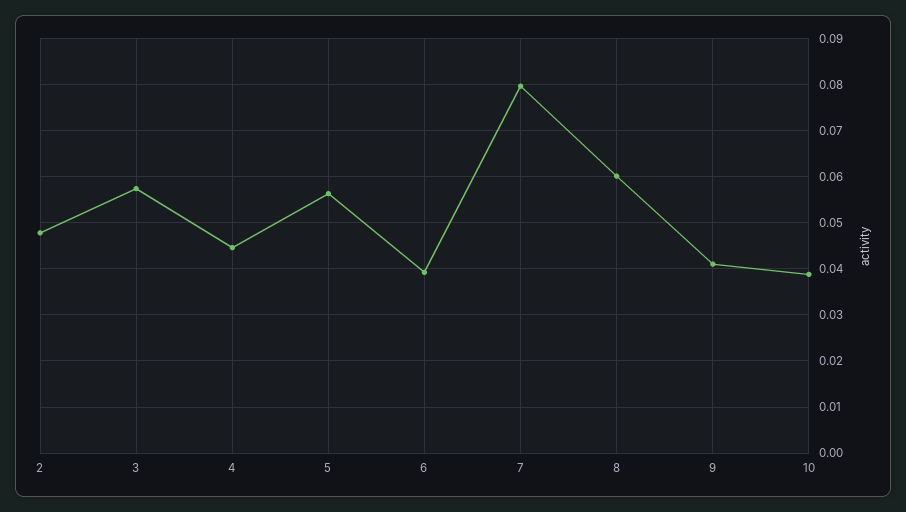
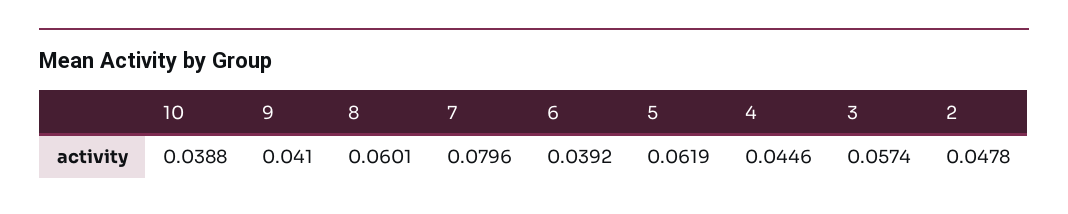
5: 0.056 -> 0.0619

